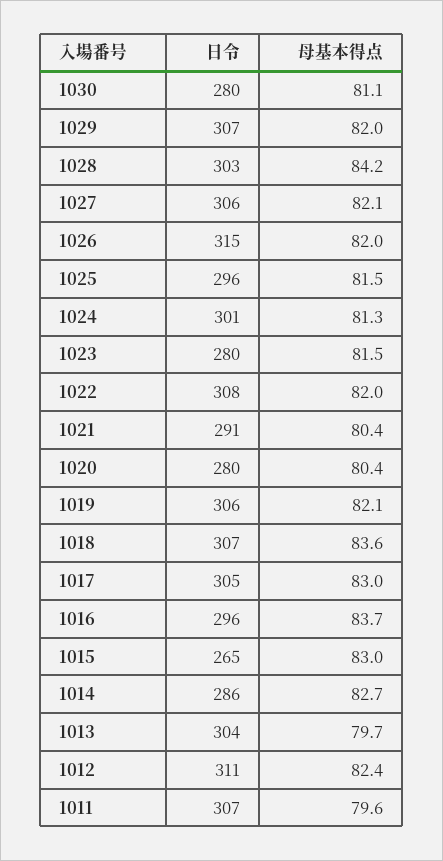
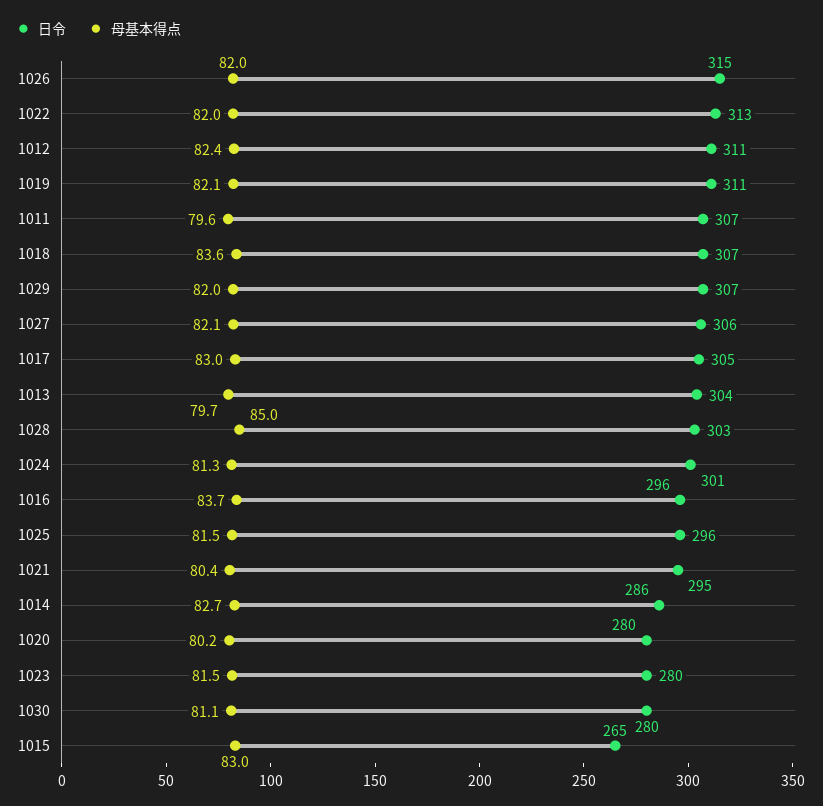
母基本得点, 1028: 84.2 -> 85
日令, 1022: 308 -> 313
日令, 1021: 291 -> 295
母基本得点, 1020: 80.4 -> 80.2
日令, 1019: 306 -> 311

